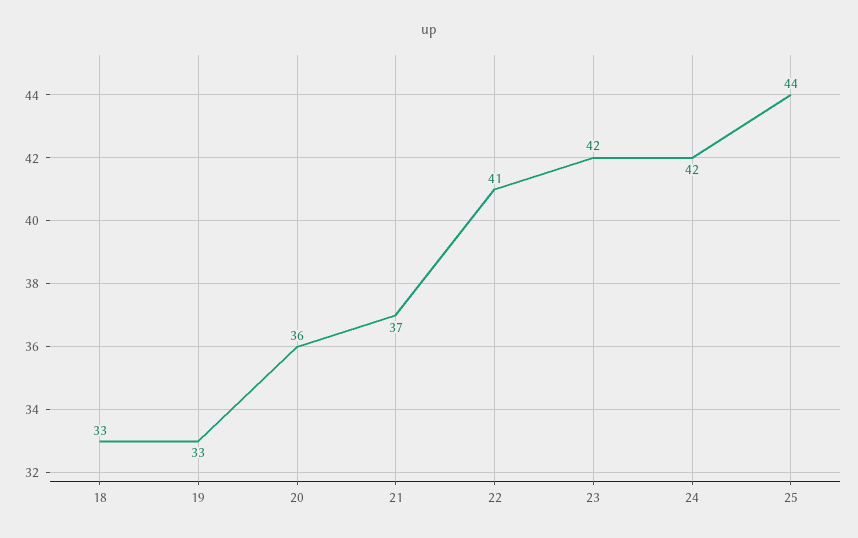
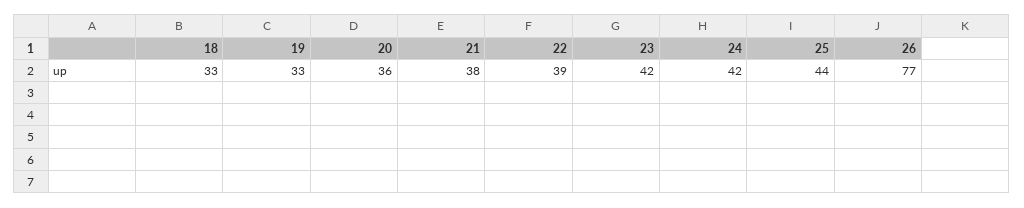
21: 37 -> 38
22: 41 -> 39
26: none -> 77

